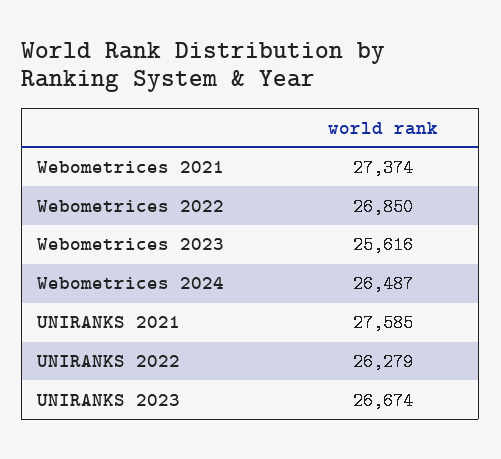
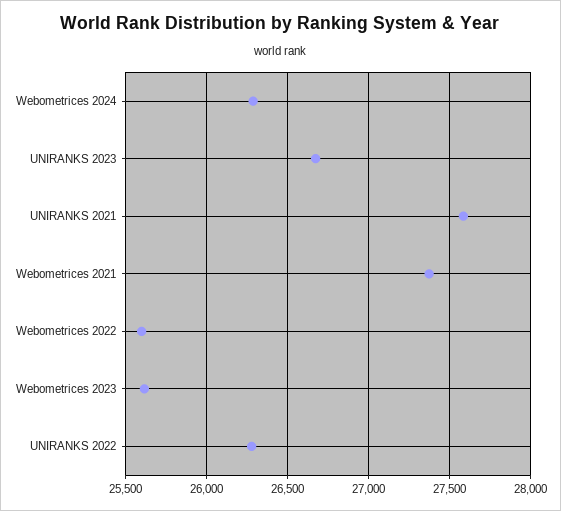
Webometrices 2022: 26850 -> 25600
Webometrices 2024: 26487 -> 26300

